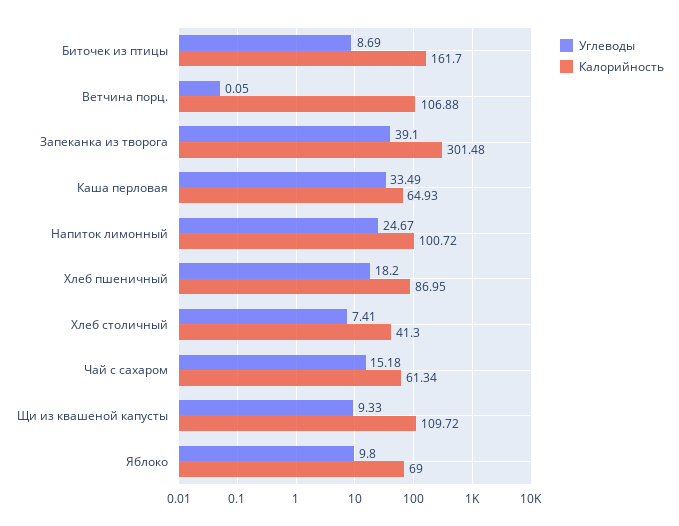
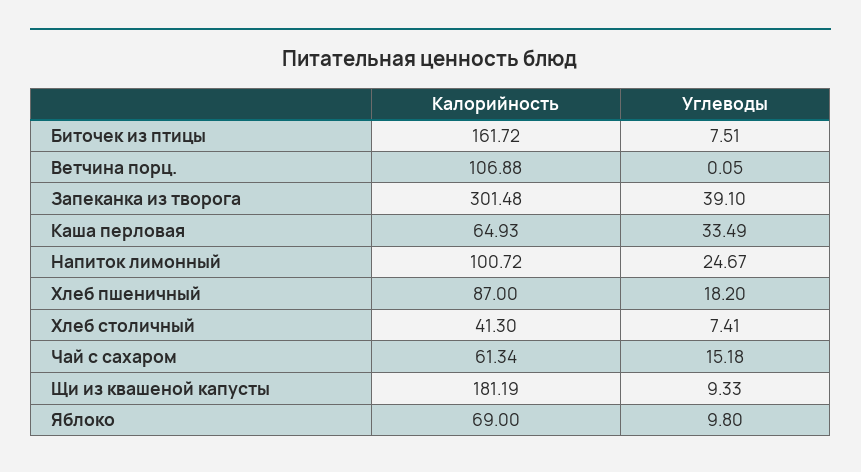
Углеводы, Биточек из птицы: 8.69 -> 7.51
Калорийность, Биточек из птицы: 161.7 -> 161.72
Калорийность, Хлеб пшеничный: 86.95 -> 87
Калорийность, Щи из квашеной капусты: 109.72 -> 181.19

